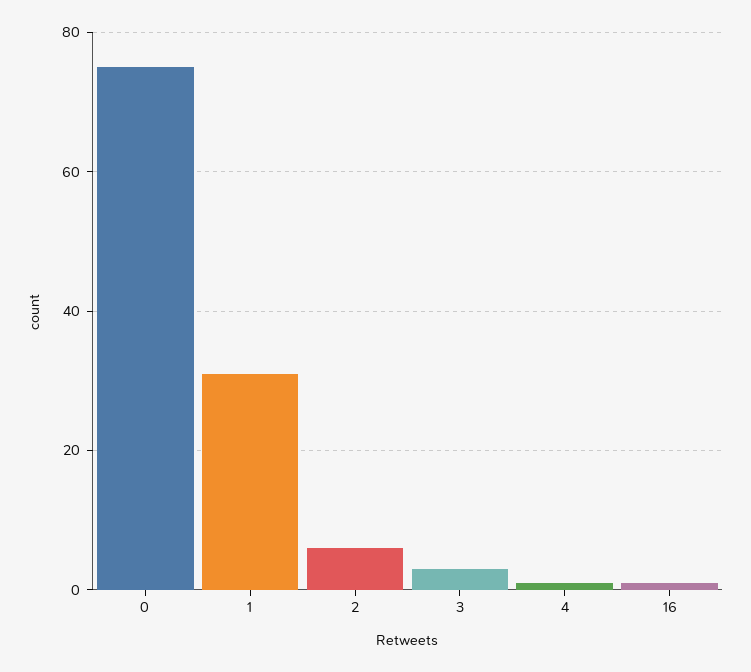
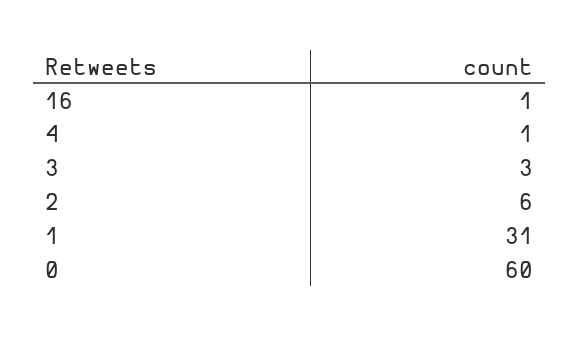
0: 75 -> 60

